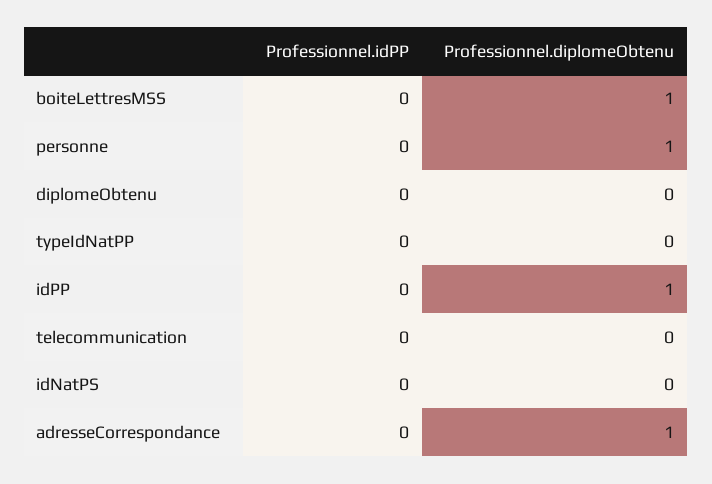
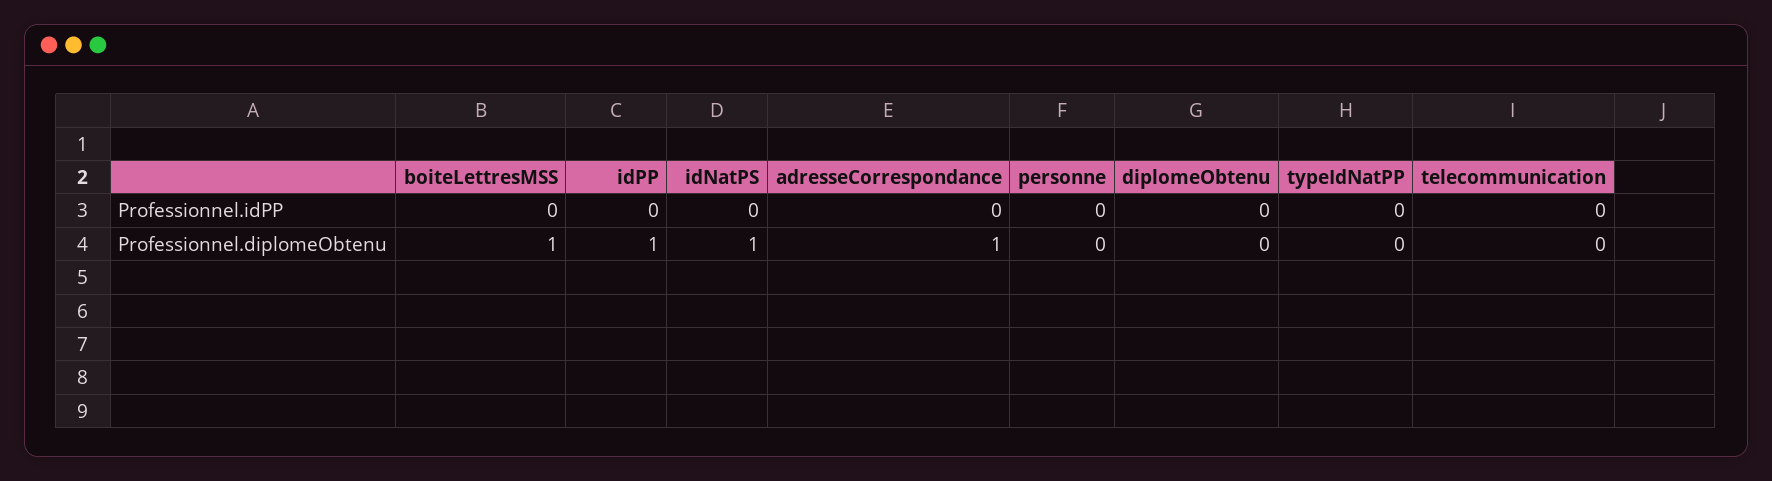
Professionnel.diplomeObtenu, personne: 1 -> 0
Professionnel.diplomeObtenu, idNatPS: 0 -> 1

